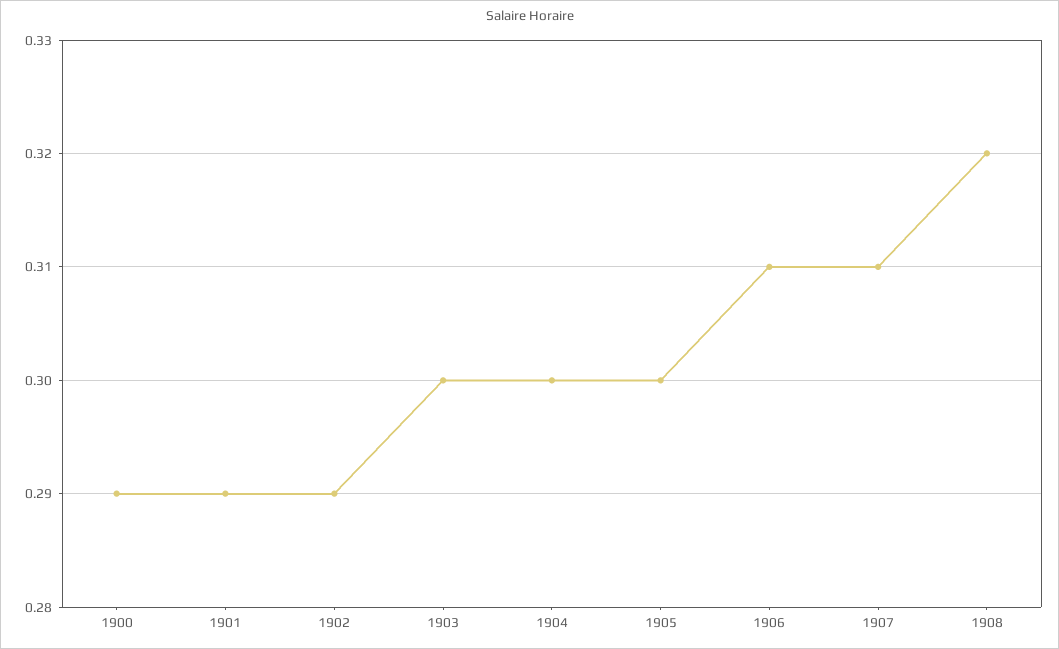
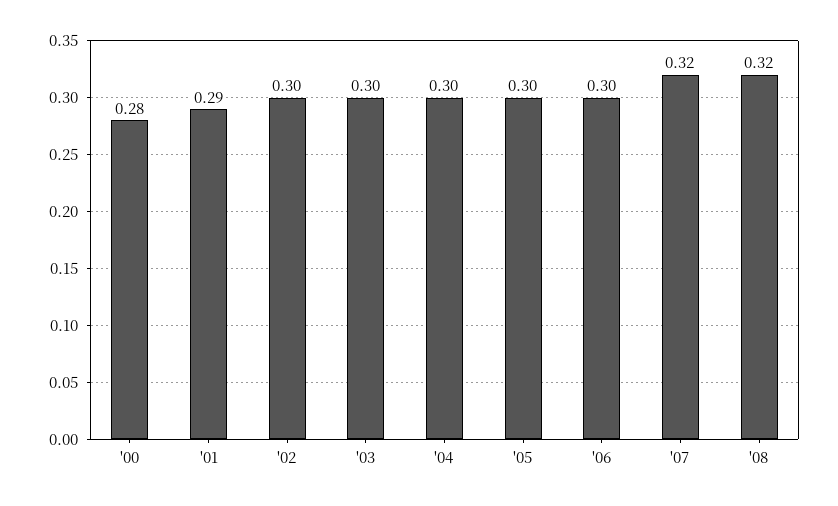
1900: 0.29 -> 0.28
1902: 0.29 -> 0.3
1906: 0.31 -> 0.3
1907: 0.31 -> 0.32

